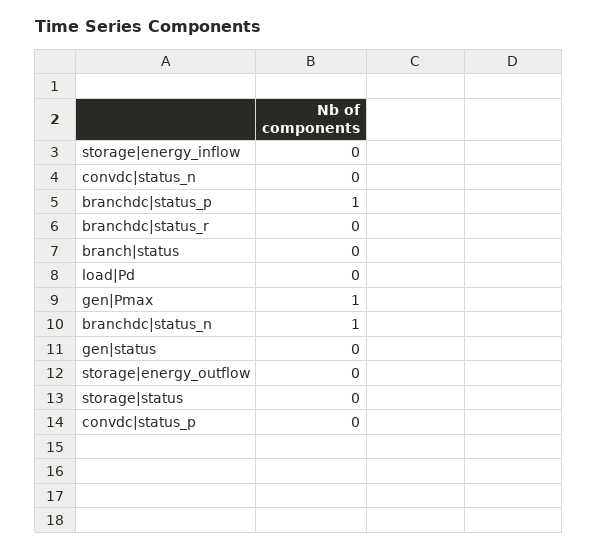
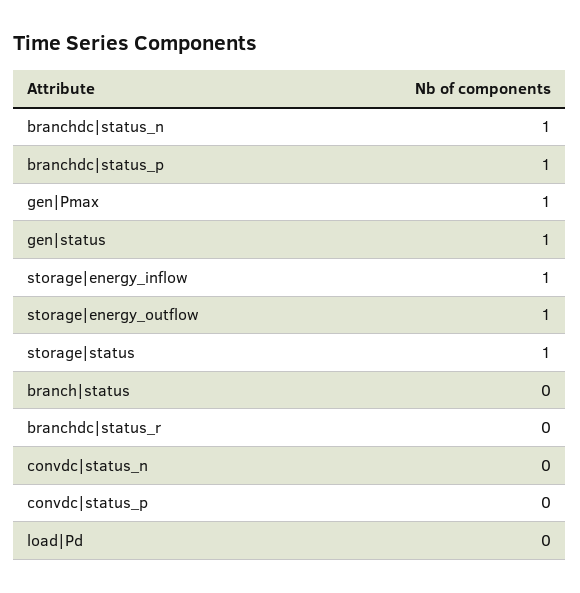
storage|energy_inflow: 0 -> 1
gen|status: 0 -> 1
storage|energy_outflow: 0 -> 1
storage|status: 0 -> 1

